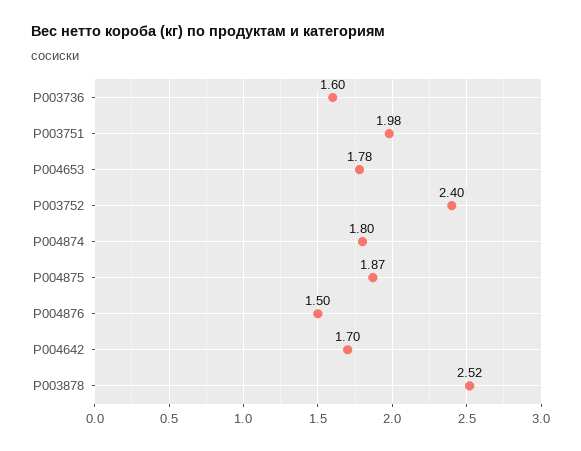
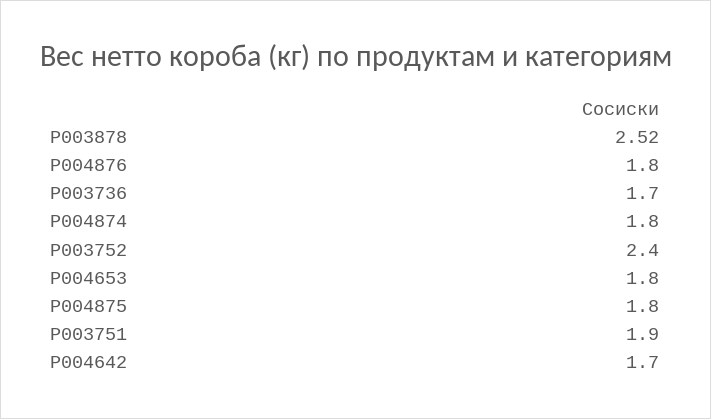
P003736: 1.6 -> 1.7
P003751: 1.98 -> 1.9
P004653: 1.78 -> 1.8
P004875: 1.87 -> 1.8
P004876: 1.5 -> 1.8

